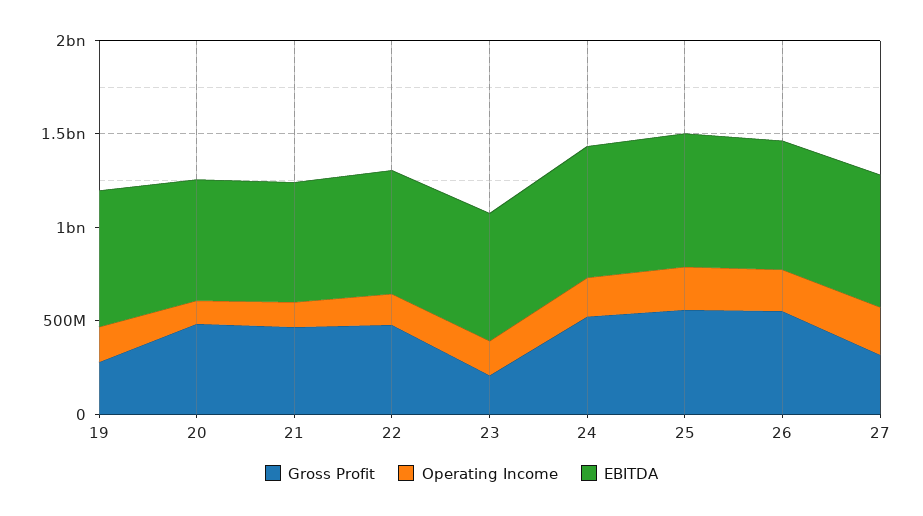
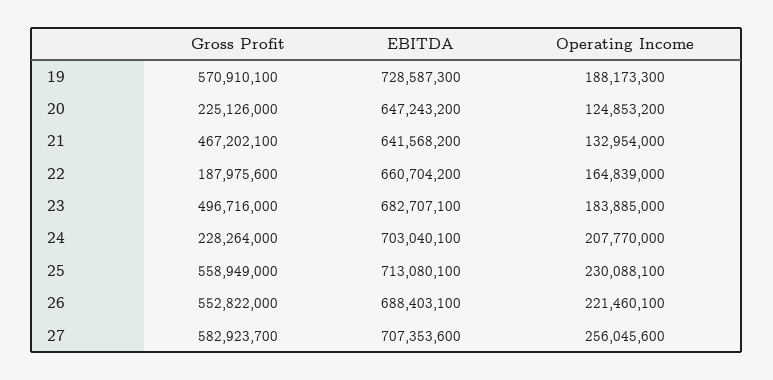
Gross Profit, 19: 300000000 -> 570910100
Gross Profit, 20: 500000000 -> 225126000
Gross Profit, 22: 500000000 -> 187975600
Gross Profit, 23: 200000000 -> 496716000
Gross Profit, 24: 500000000 -> 228264000
Gross Profit, 27: 300000000 -> 582923700

